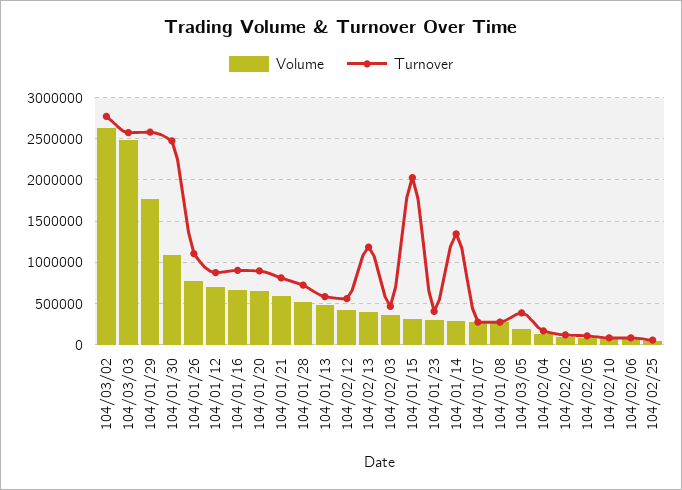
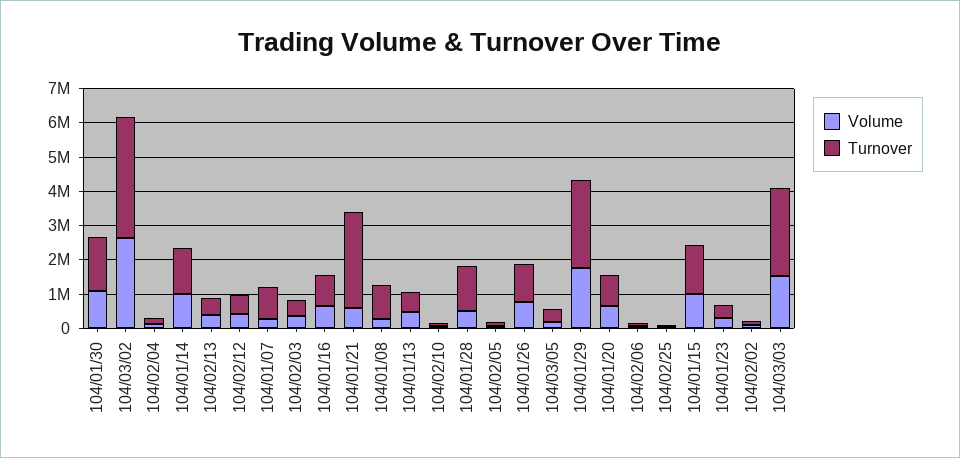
Turnover, 104/03/02: 2800000 -> 3500000
Volume, 104/03/03: 2500000 -> 1500000
Turnover, 104/01/30: 2500000 -> 1500000
Volume, 104/01/12: 700000 -> none
Turnover, 104/01/12: 900000 -> none
Turnover, 104/01/21: 800000 -> 2750000
Turnover, 104/01/28: 700000 -> 1250000
Turnover, 104/02/13: 1200000 -> 500000
Volume, 104/01/15: 300000 -> 1000000
Turnover, 104/01/15: 2000000 -> 1500000
Volume, 104/01/14: 300000 -> 1000000
Turnover, 104/01/07: 300000 -> 1000000
Turnover, 104/01/08: 300000 -> 1000000

